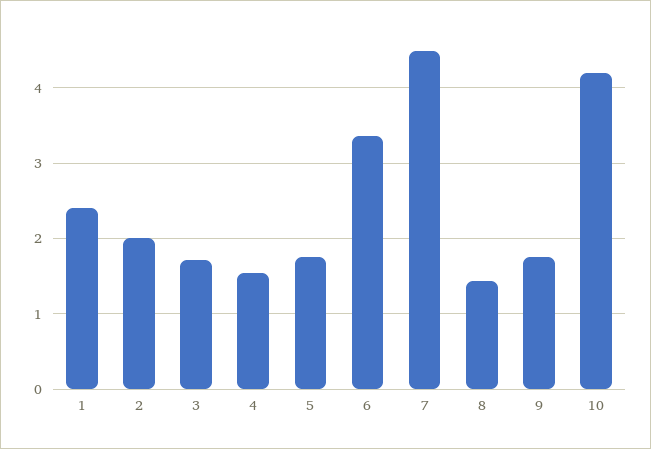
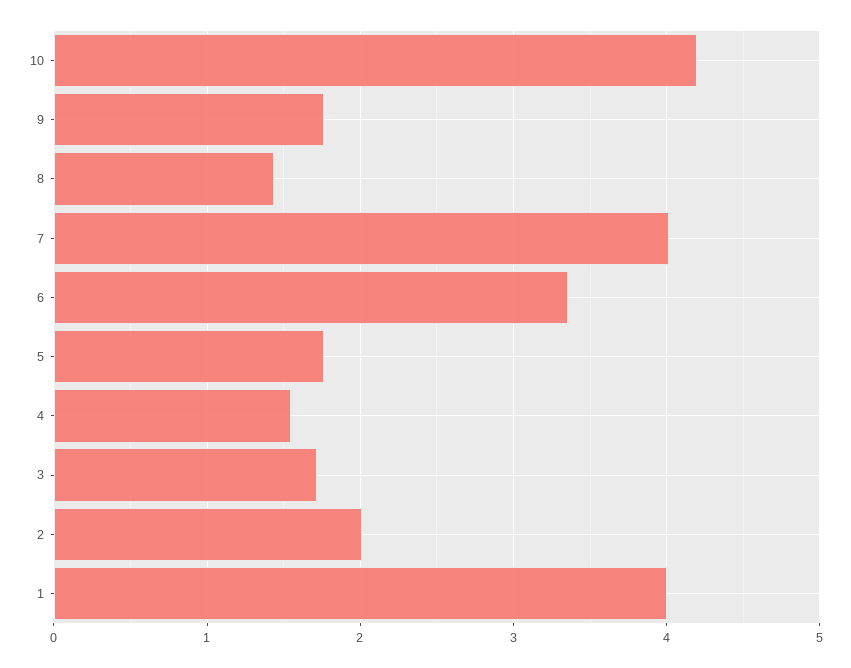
1: 2.4 -> 4
7: 4.5 -> 4

